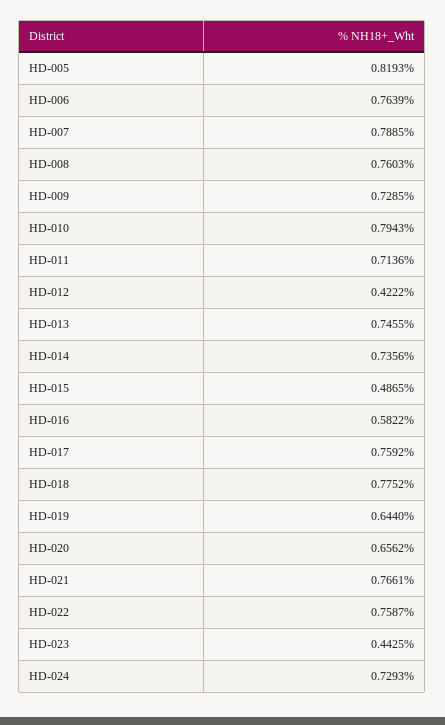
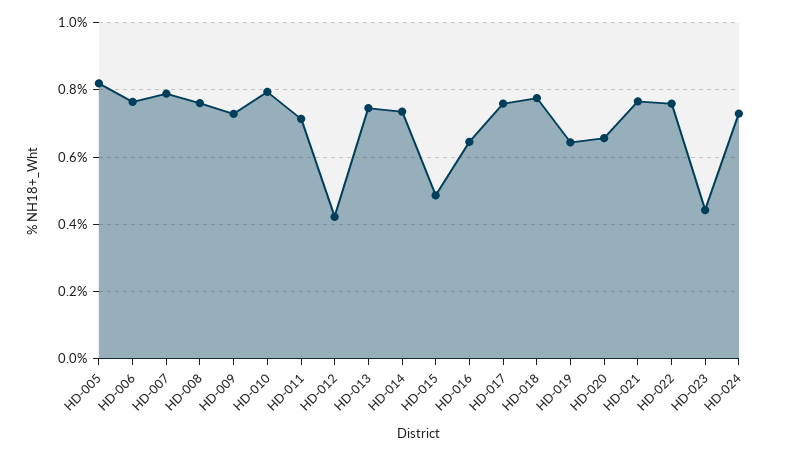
HD-016: 0.5822 -> 0.64

